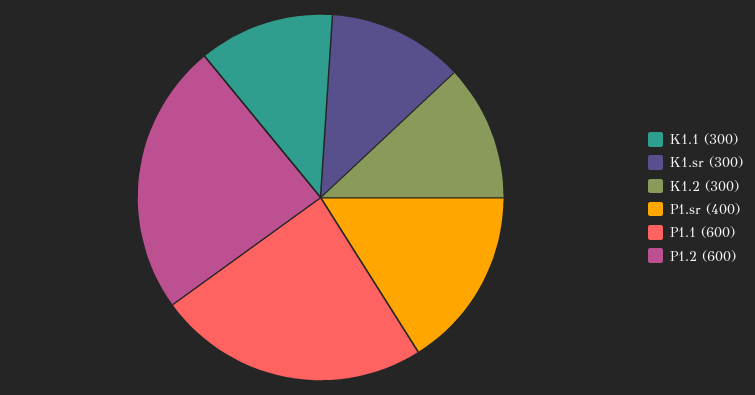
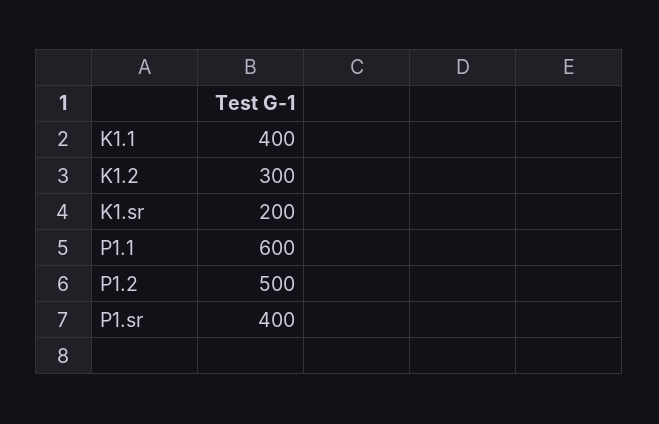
K1.1: 300 -> 400
K1.sr: 300 -> 200
P1.2: 600 -> 500

